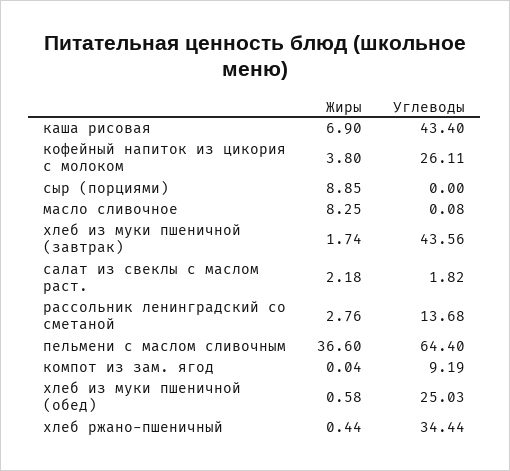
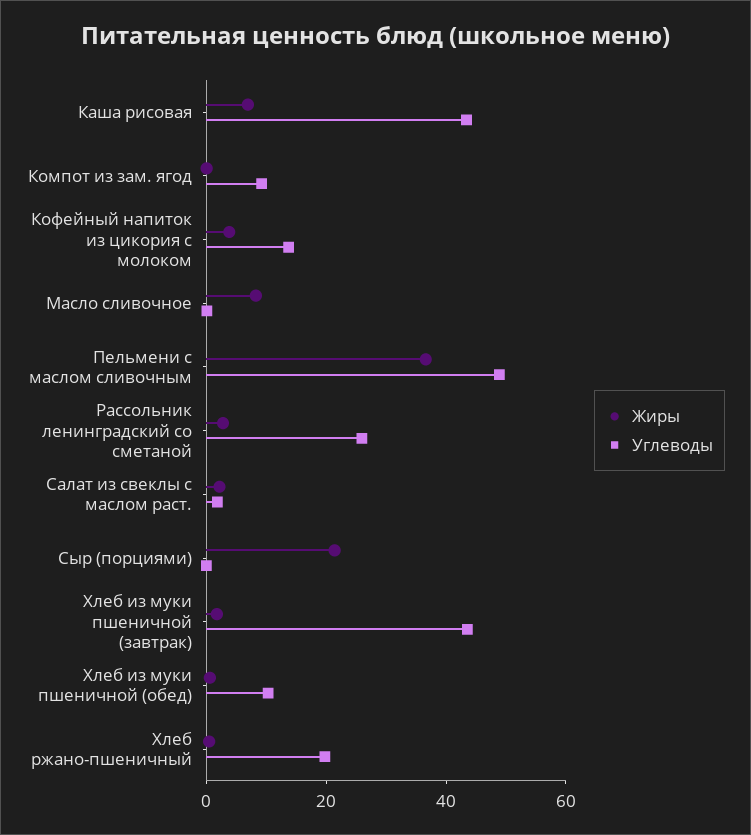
Углеводы, кофейный напиток из цикория с молоком: 26.11 -> 15
Жиры, сыр (порциями): 8.85 -> 20
Углеводы, рассольник ленинградский со сметаной: 13.68 -> 25
Углеводы, пельмени с маслом сливочным: 64.4 -> 50
Углеводы, хлеб из муки пшеничной (обед): 25.03 -> 10
Углеводы, хлеб ржано-пшеничный: 34.44 -> 20

